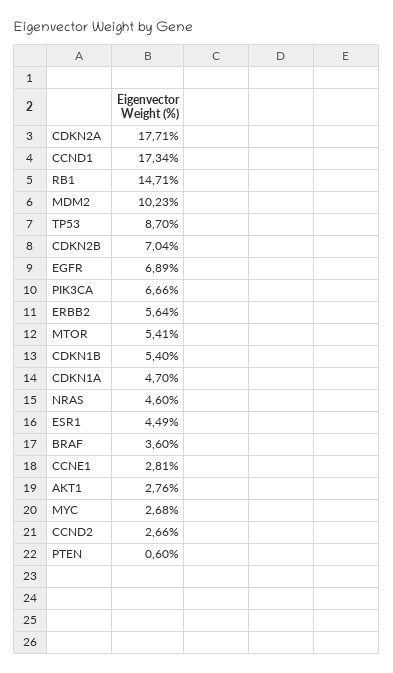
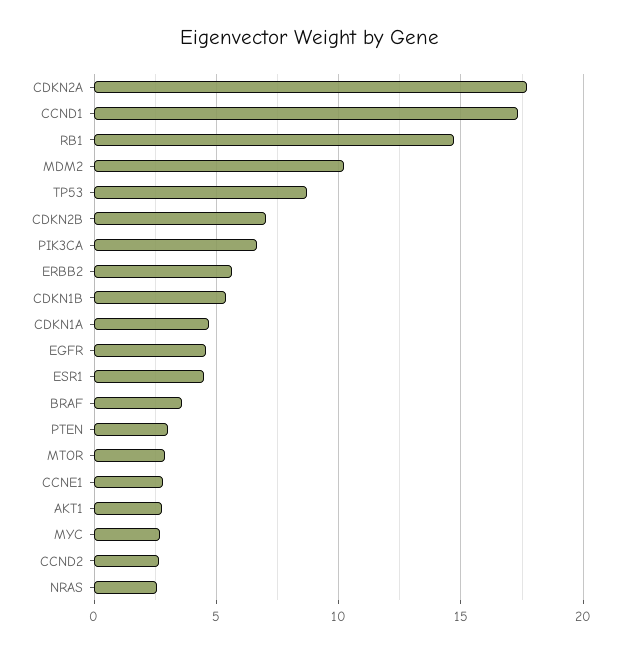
EGFR: 6.89 -> 4.5
MTOR: 5.41 -> 3
NRAS: 4.6 -> 2.5
PTEN: 0.6 -> 3

